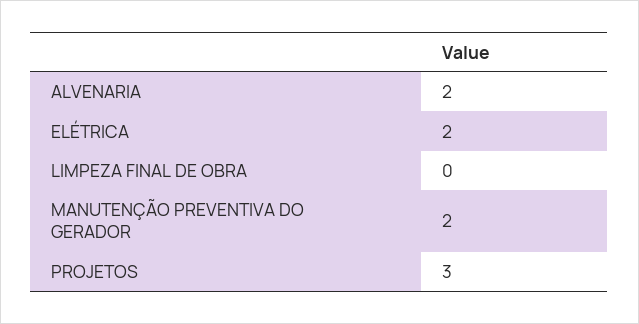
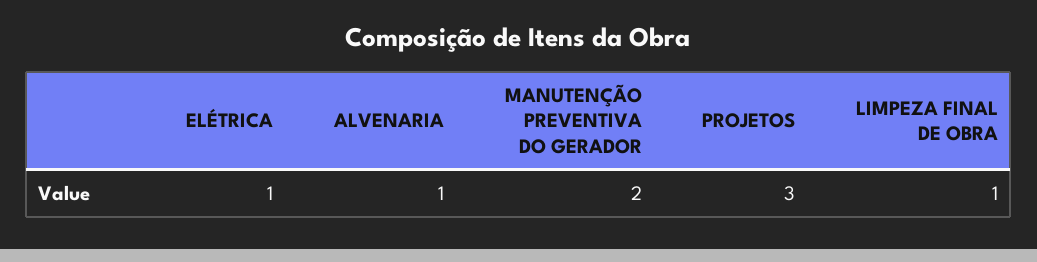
ALVENARIA: 2 -> 1
ELÉTRICA: 2 -> 1
LIMPEZA FINAL DE OBRA: 0 -> 1

